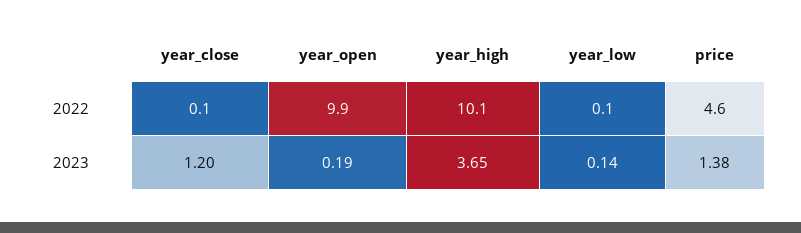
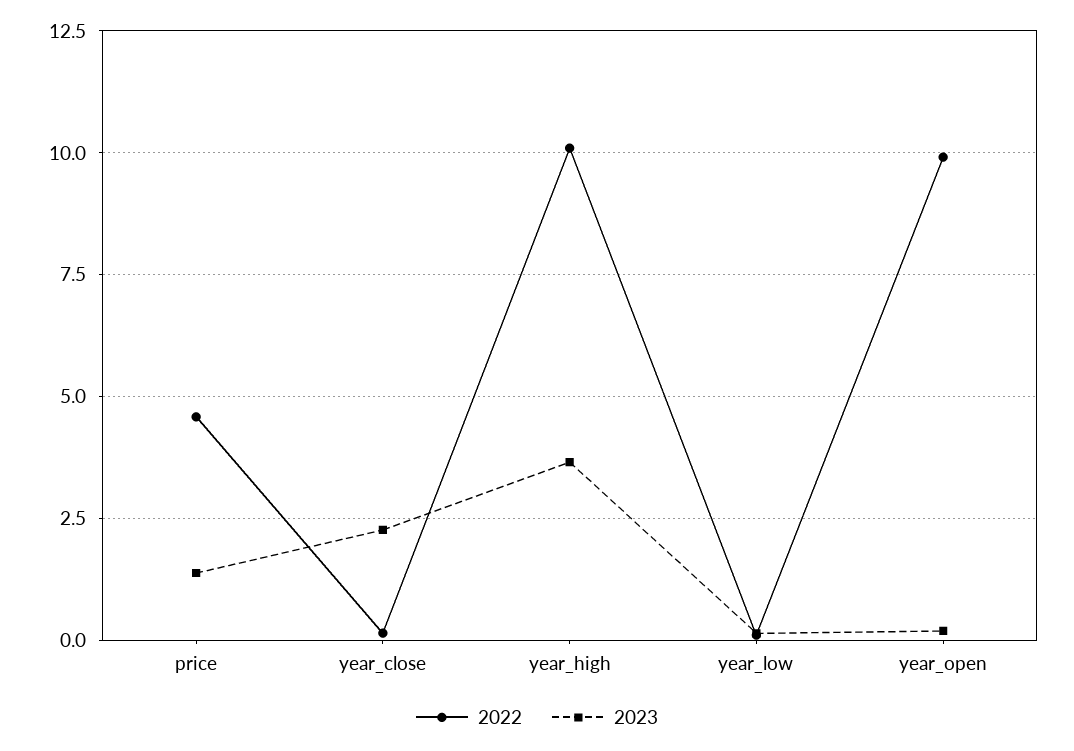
2023, year_close: 1.2 -> 2.25

